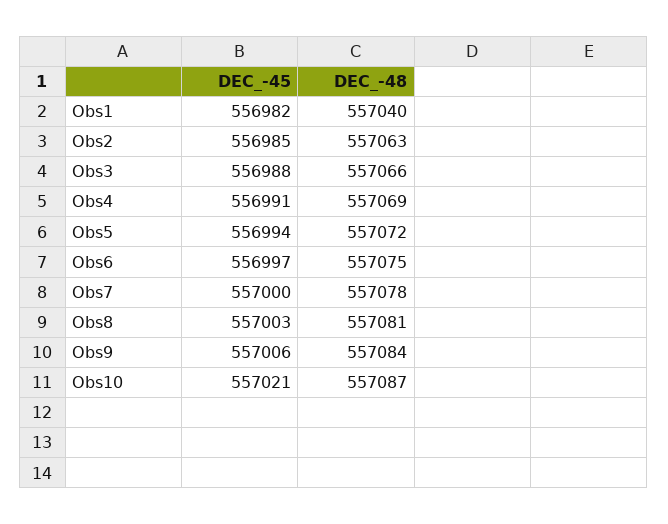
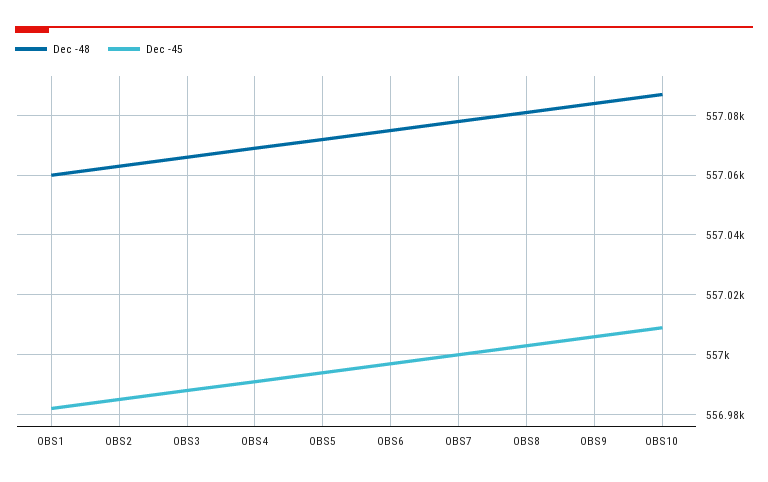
DEC_-48, Obs1: 557040 -> 557060
DEC_-45, Obs10: 557021 -> 557010

